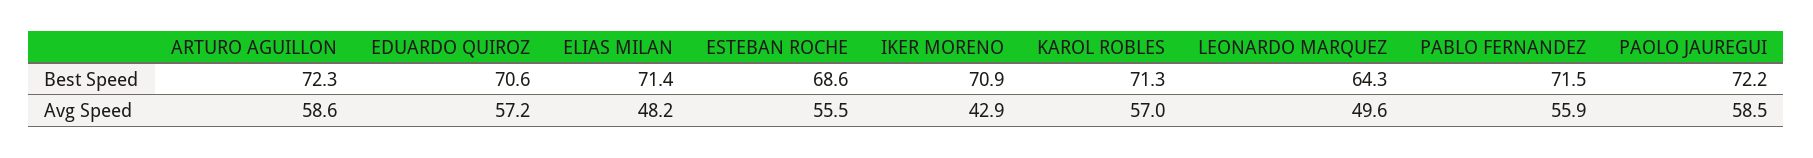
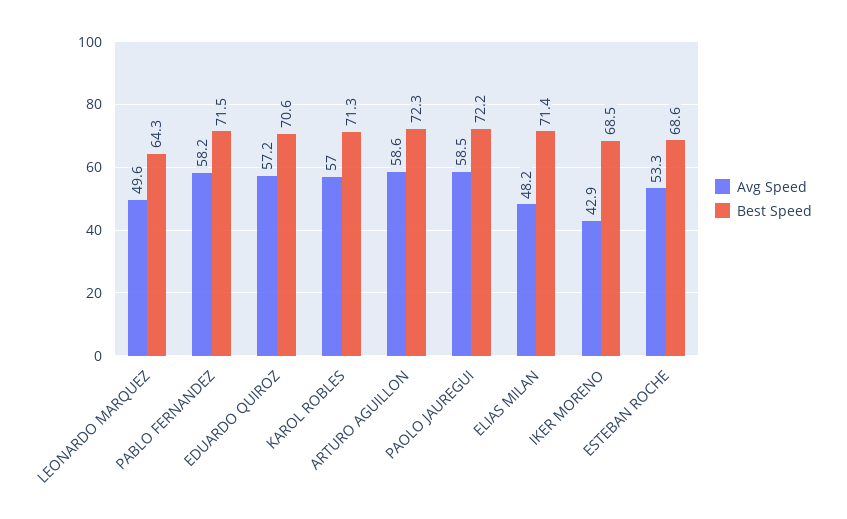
Best Speed, IKER MORENO: 70.9 -> 68.5
Avg Speed, ESTEBAN ROCHE: 55.5 -> 53.3
Avg Speed, PABLO FERNANDEZ: 55.9 -> 58.2

